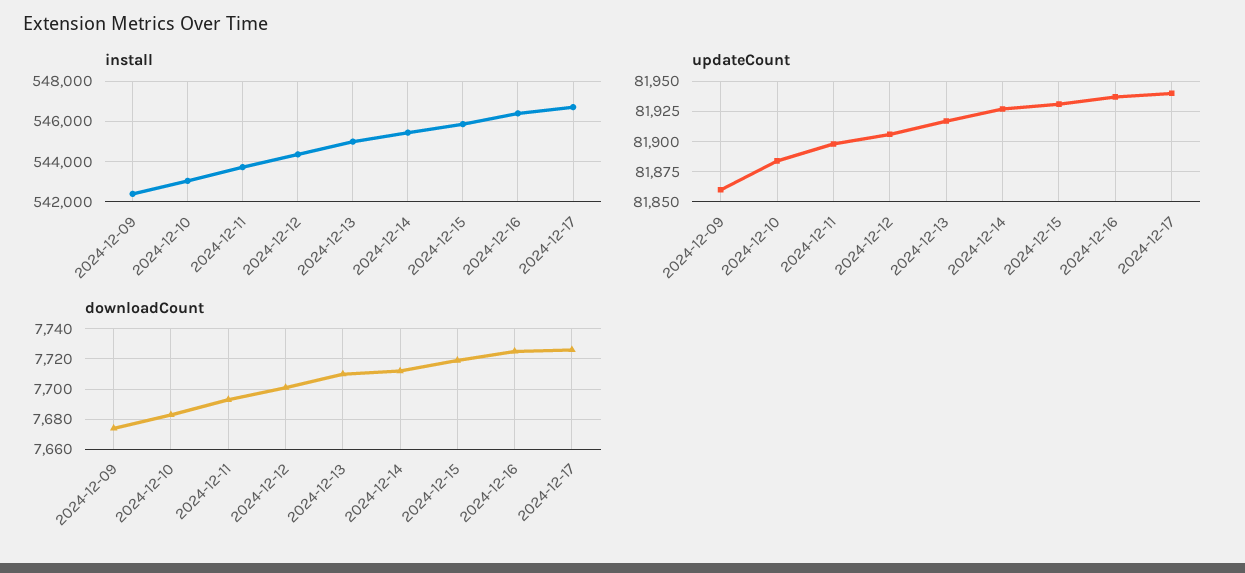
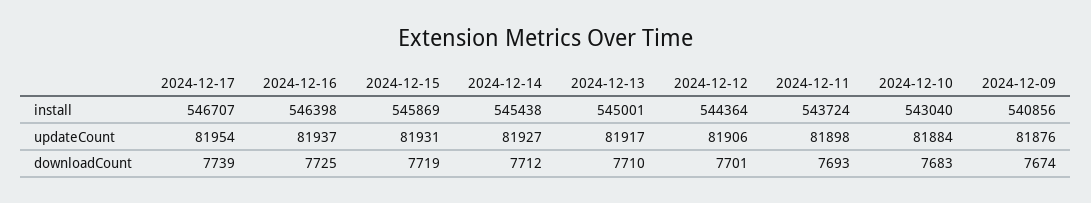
install, 2024-12-09: 542500 -> 540856
updateCount, 2024-12-09: 81860 -> 81876
updateCount, 2024-12-17: 81940 -> 81954
downloadCount, 2024-12-17: 7725 -> 7739

